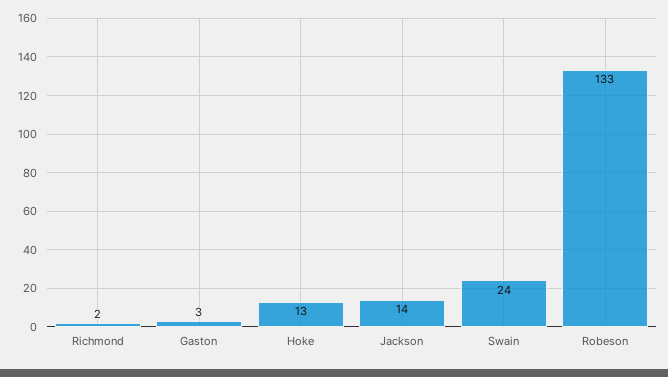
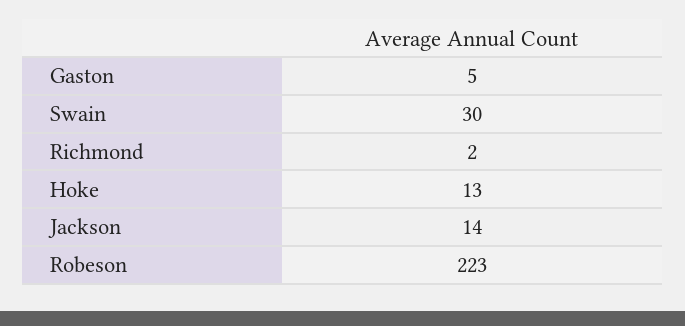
Gaston: 3 -> 5
Swain: 24 -> 30
Robeson: 133 -> 223

